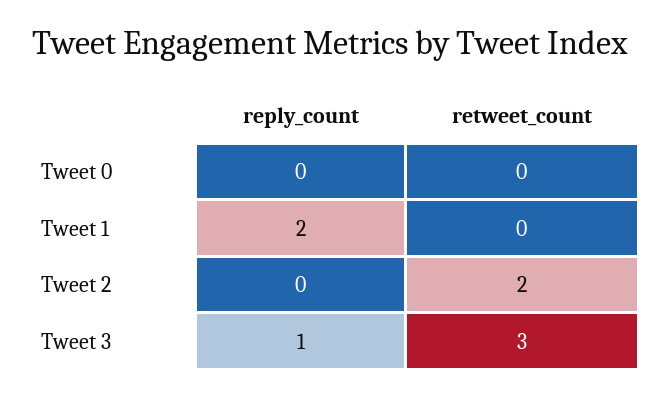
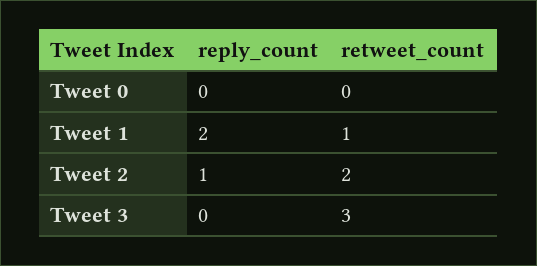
retweet_count, Tweet 1: 0 -> 1
reply_count, Tweet 2: 0 -> 1
reply_count, Tweet 3: 1 -> 0

